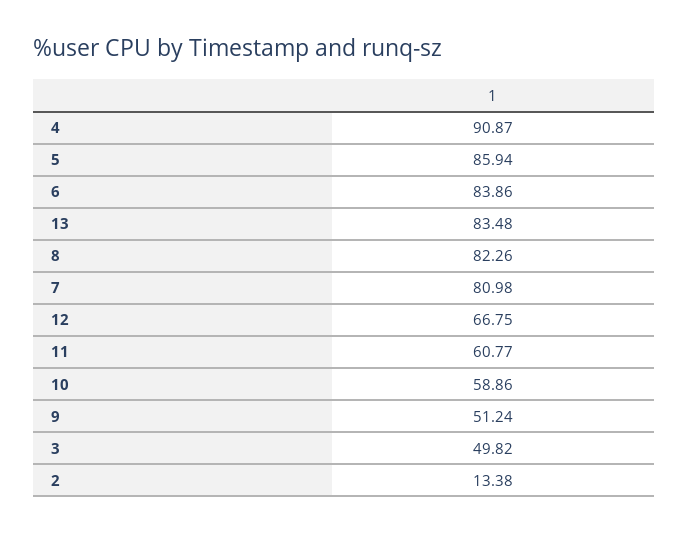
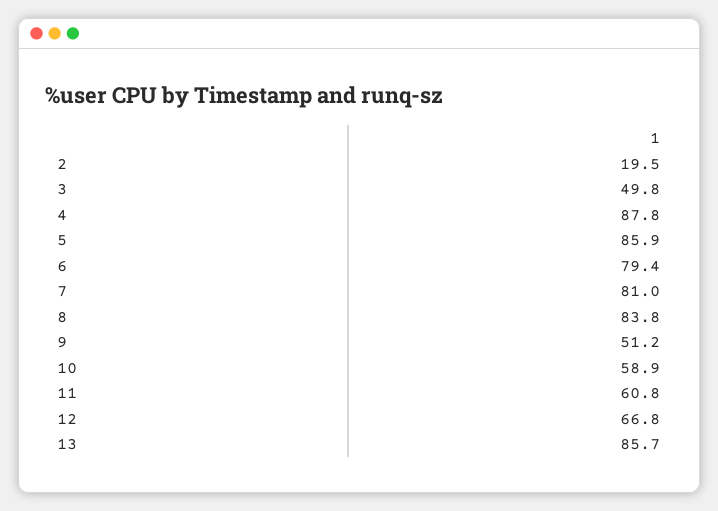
4: 90.87 -> 87.8
6: 83.86 -> 79.4
13: 83.48 -> 85.7
8: 82.26 -> 83.8
2: 13.38 -> 19.5

